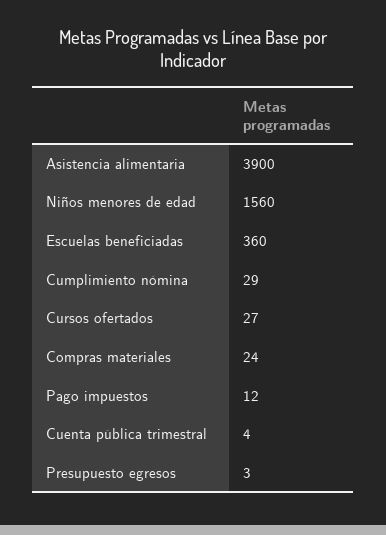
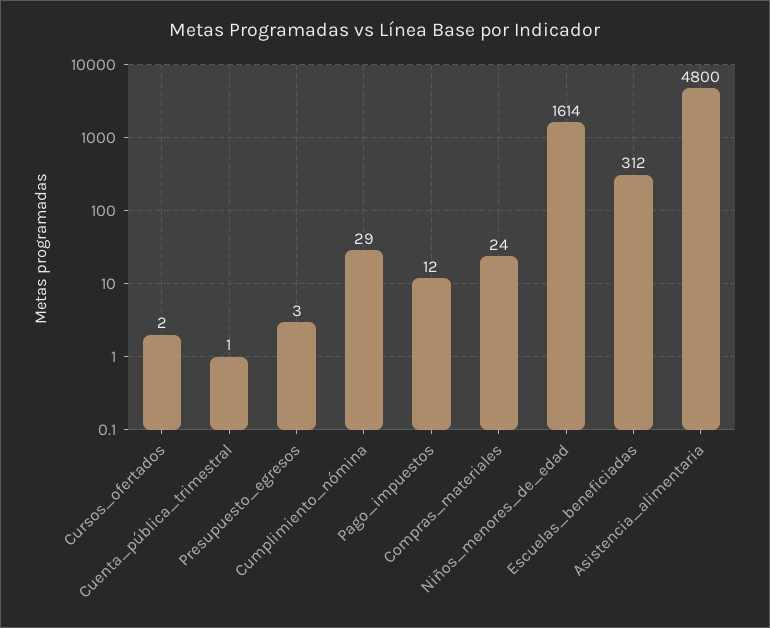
Asistencia alimentaria: 3900 -> 4800
Niños menores de edad: 1560 -> 1614
Escuelas beneficiadas: 360 -> 312
Cursos ofertados: 27 -> 2
Cuenta pública trimestral: 4 -> 1

